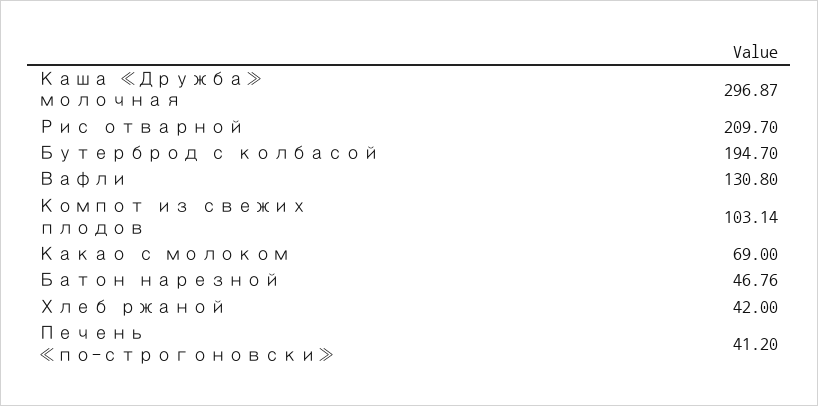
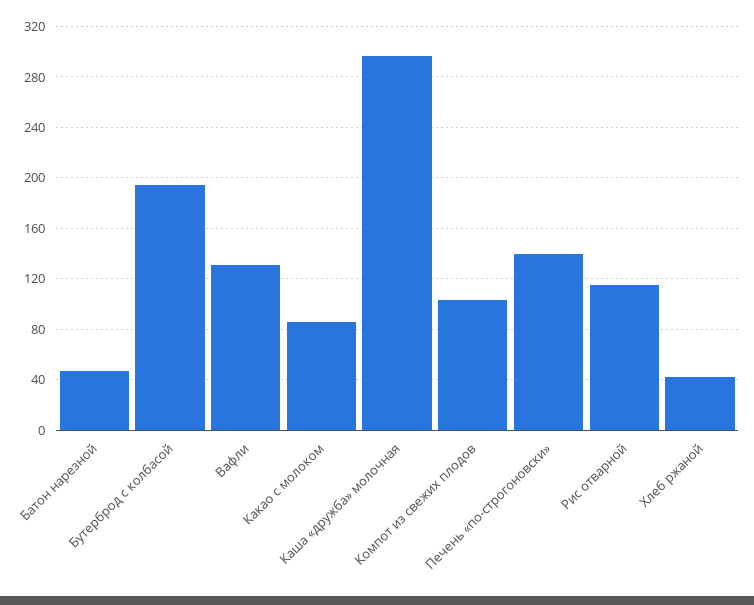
Рис отварной: 209.7 -> 115
Какао с молоком: 69 -> 85
Печень «по-строгоновски»: 41.2 -> 140

